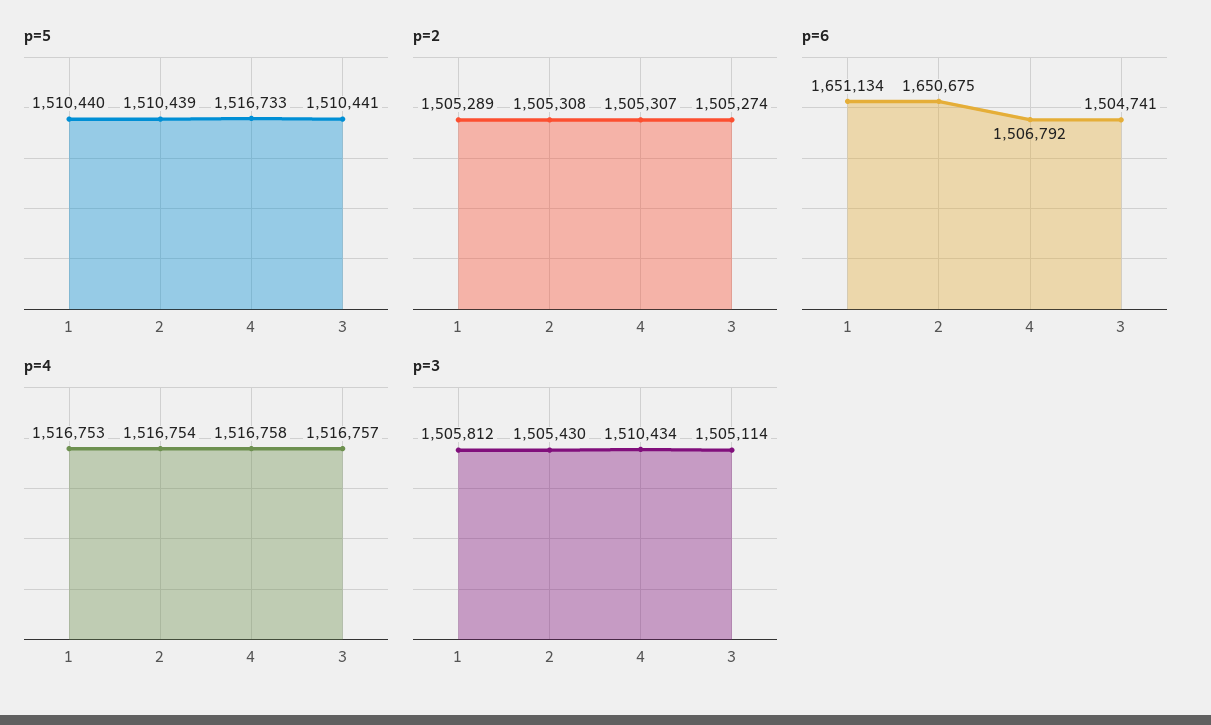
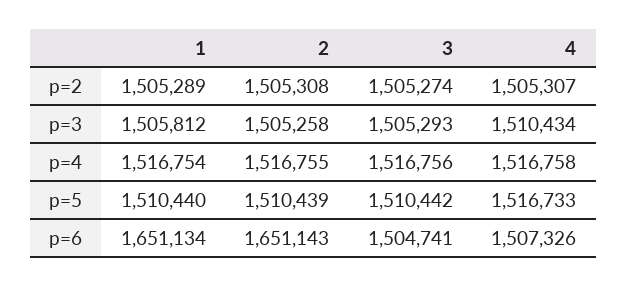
p=5, 3: 1510441 -> 1510442
p=6, 2: 1650675 -> 1651143
p=6, 4: 1506792 -> 1507326
p=4, 1: 1516753 -> 1516754
p=4, 2: 1516754 -> 1516755
p=4, 3: 1516757 -> 1516756
p=3, 2: 1505430 -> 1505258
p=3, 3: 1505114 -> 1505293

